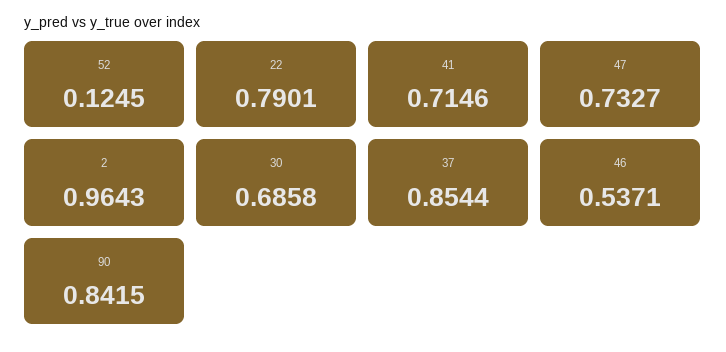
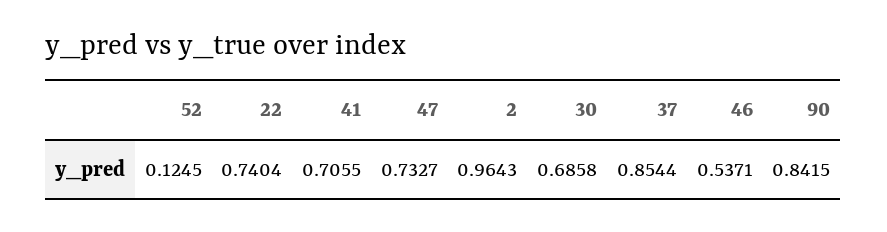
22: 0.7901 -> 0.7404
41: 0.7146 -> 0.7055

